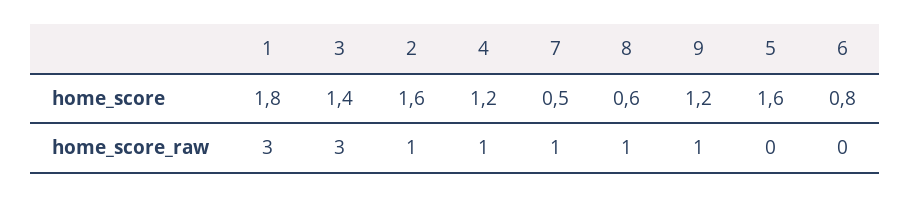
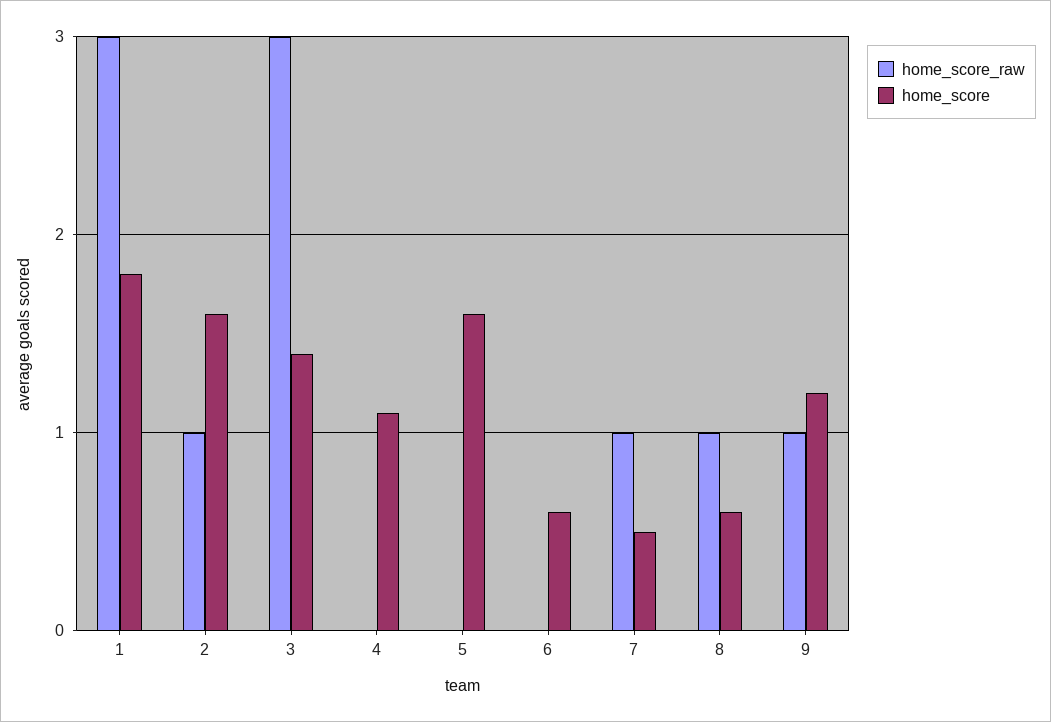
home_score, 4: 1.2 -> 1.1
home_score, 6: 0.8 -> 0.6
home_score_raw, 4: 1 -> 0

